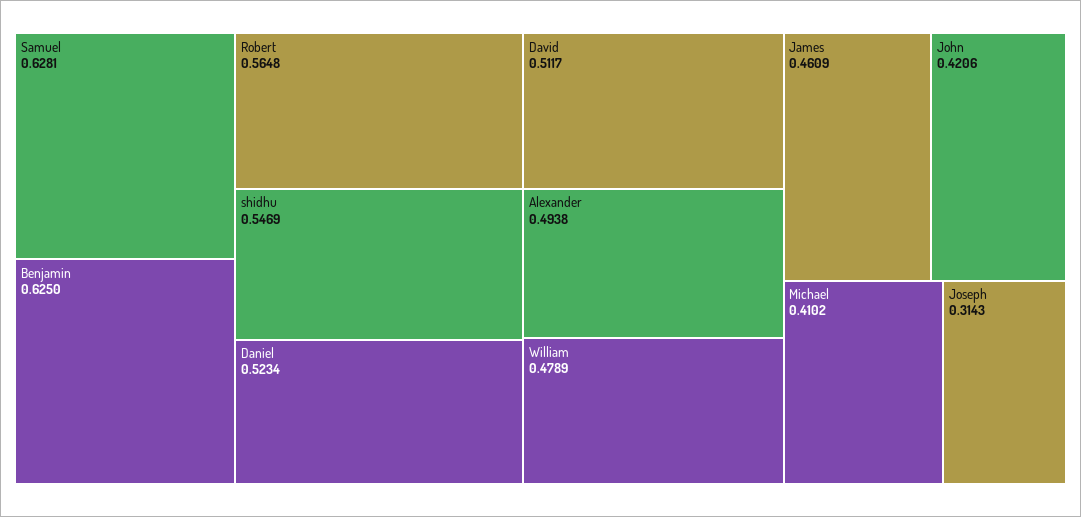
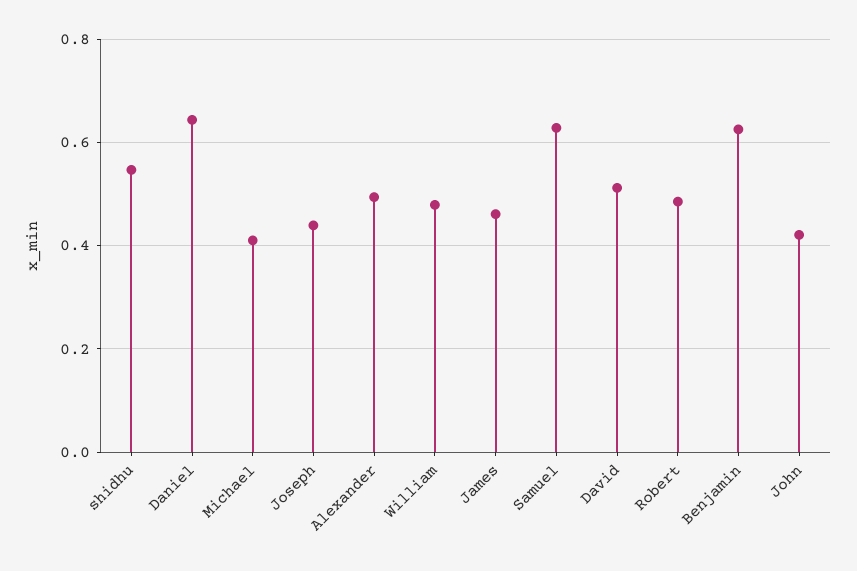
Robert: 0.5648 -> 0.48
Daniel: 0.5234 -> 0.64
Joseph: 0.3143 -> 0.44

